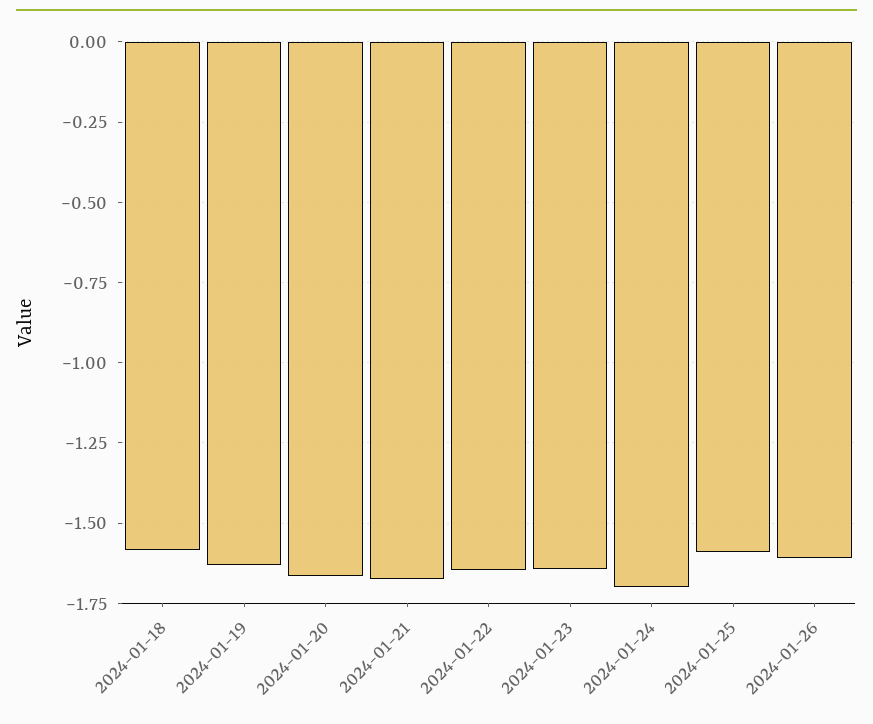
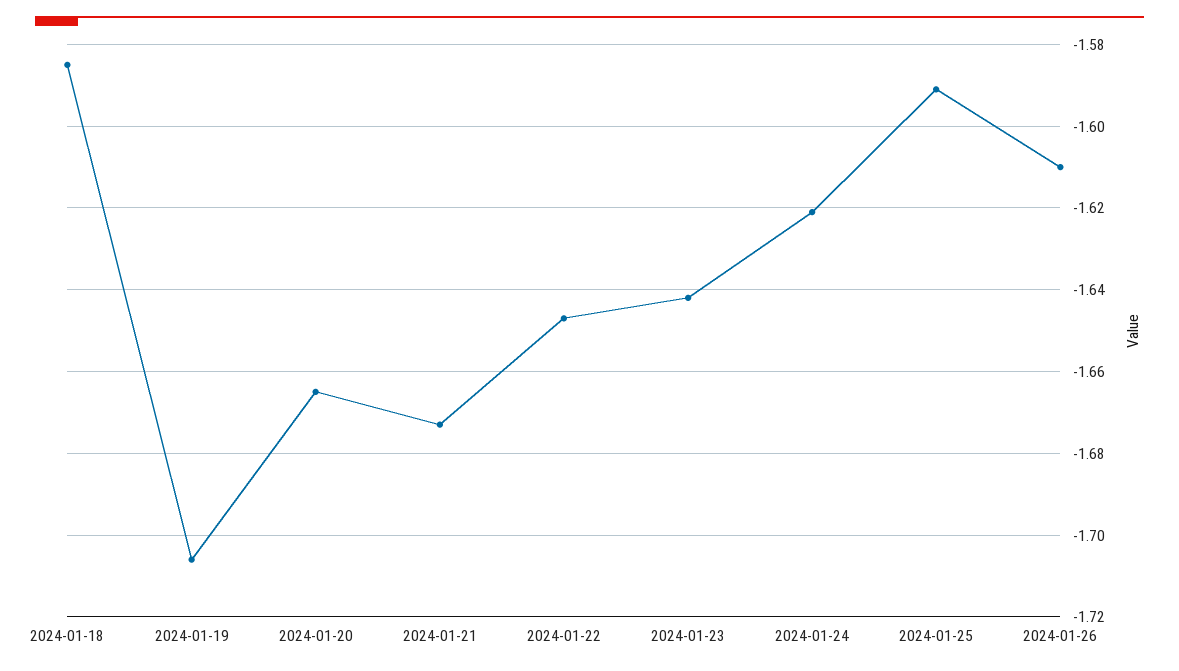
2024-01-19: -1.625 -> -1.705
2024-01-24: -1.7 -> -1.62

